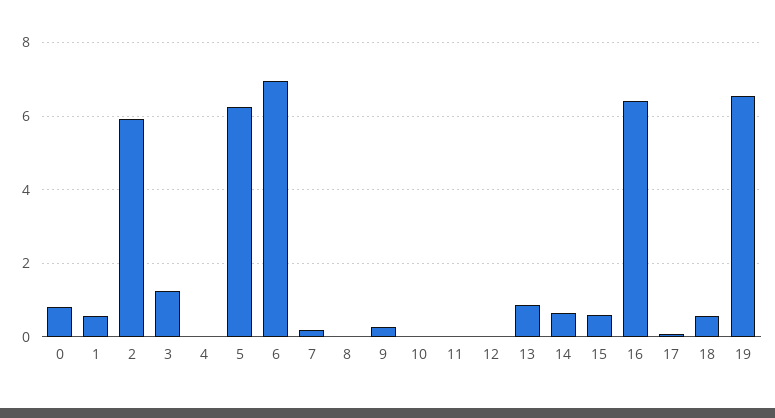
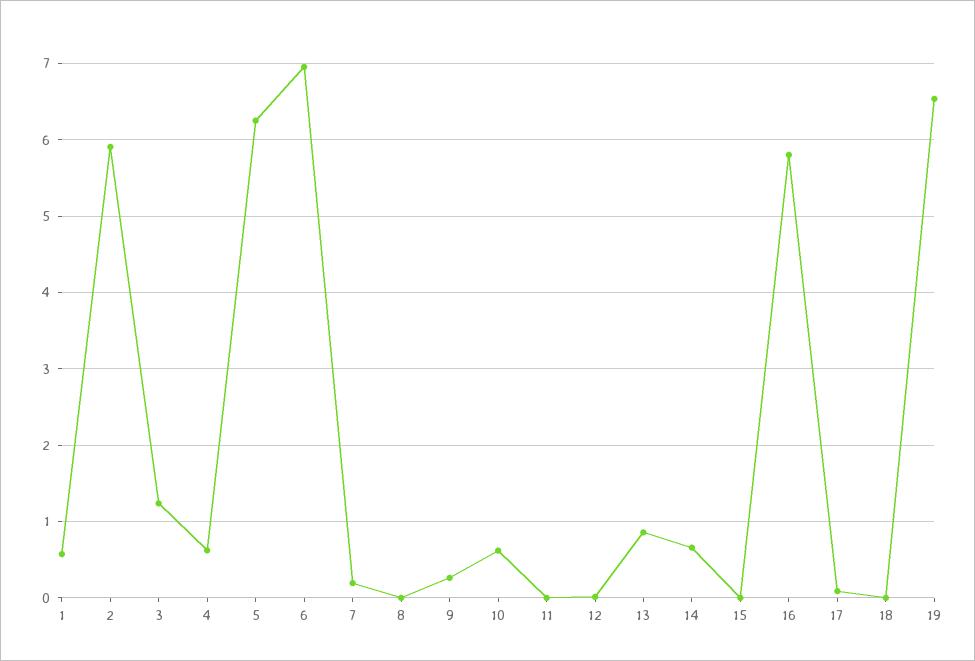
0: 0.8 -> none
4: 0 -> 0.6
10: 0 -> 0.6
15: 0.6 -> 0
16: 6.4 -> 5.8
18: 0.6 -> 0

